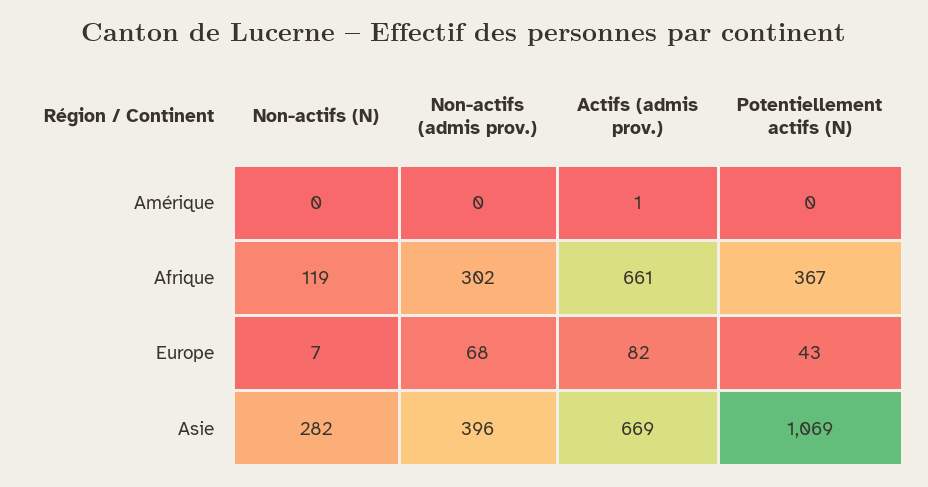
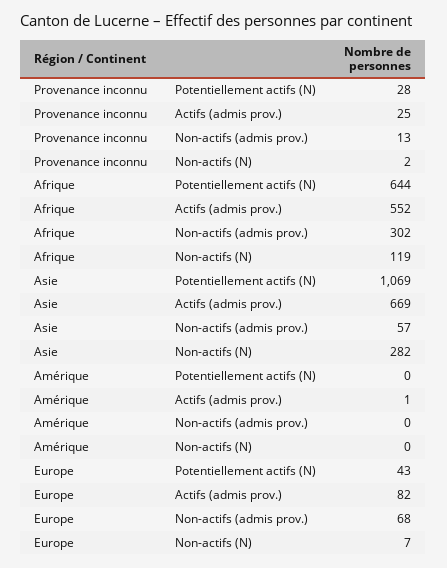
Actifs (admis prov.), Afrique: 661 -> 552
Potentiellement actifs (N), Afrique: 367 -> 644
Non-actifs (admis prov.), Asie: 396 -> 57
Potentiellement actifs (N), Provenance inconnu: none -> 28
Actifs (admis prov.), Provenance inconnu: none -> 25
Non-actifs (admis prov.), Provenance inconnu: none -> 13
Non-actifs (N), Provenance inconnu: none -> 2

